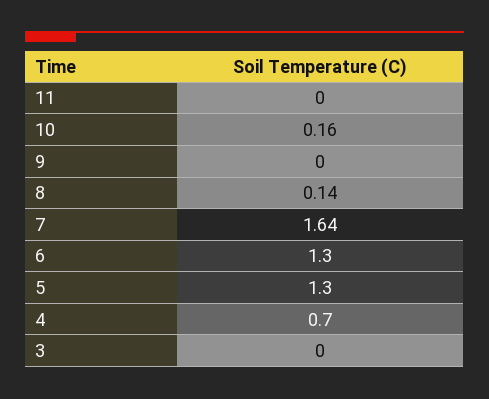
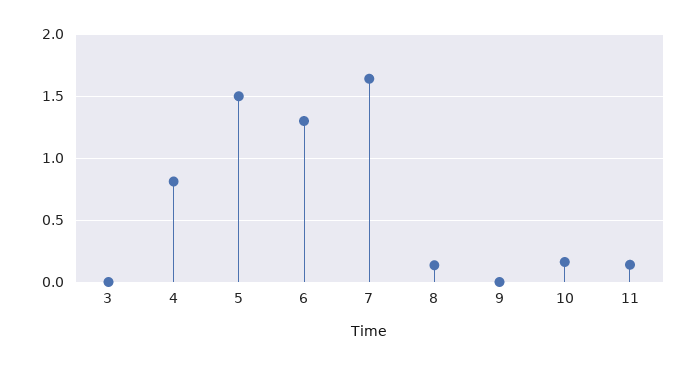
11: 0 -> 0.15
5: 1.3 -> 1.5
4: 0.7 -> 0.8

